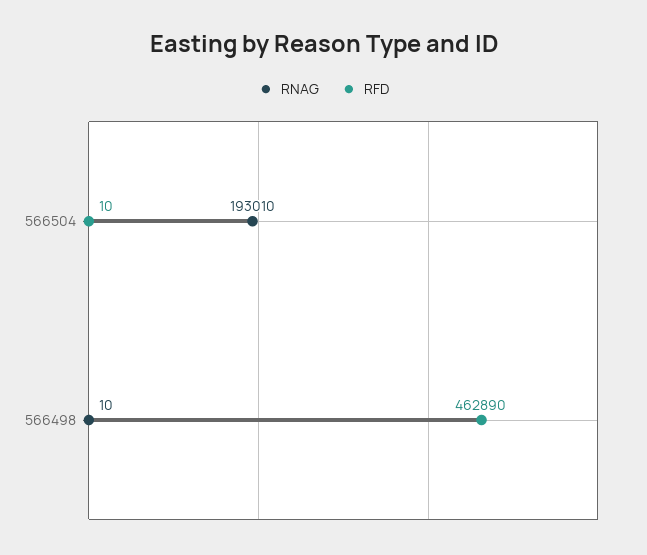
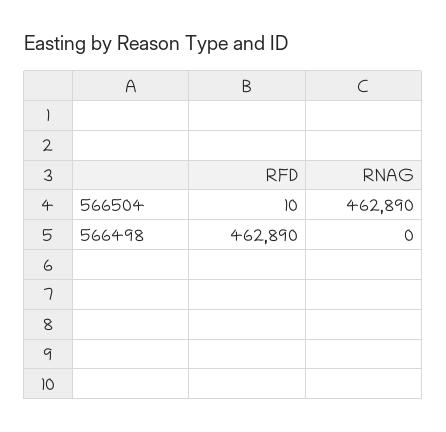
RNAG, 566504: 193010 -> 462890
RNAG, 566498: 10 -> 0

